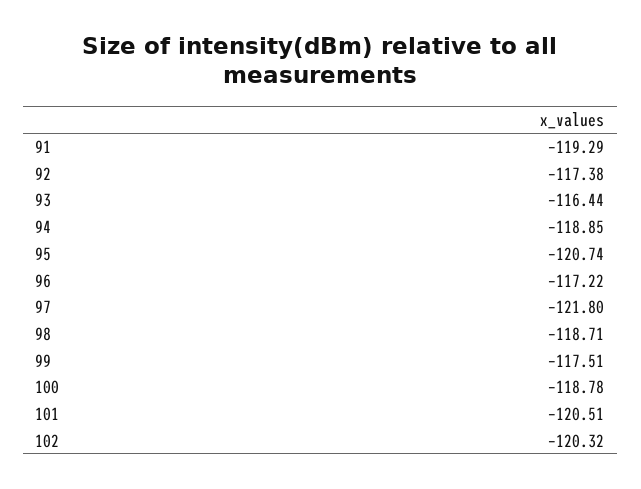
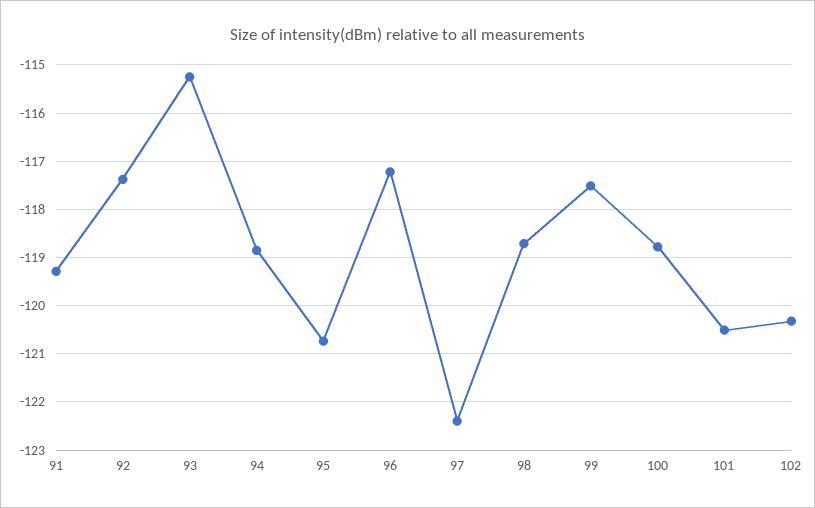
93: -116.44 -> -115.2
97: -121.8 -> -122.4

